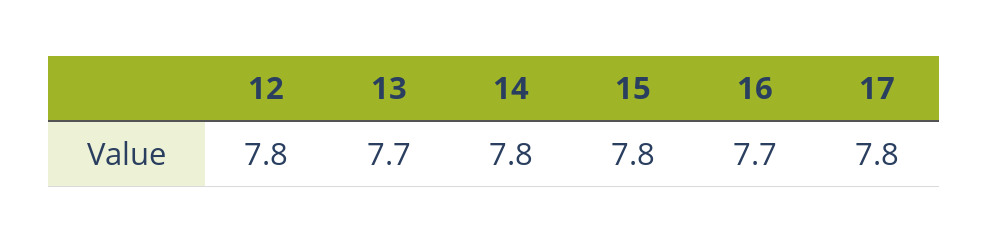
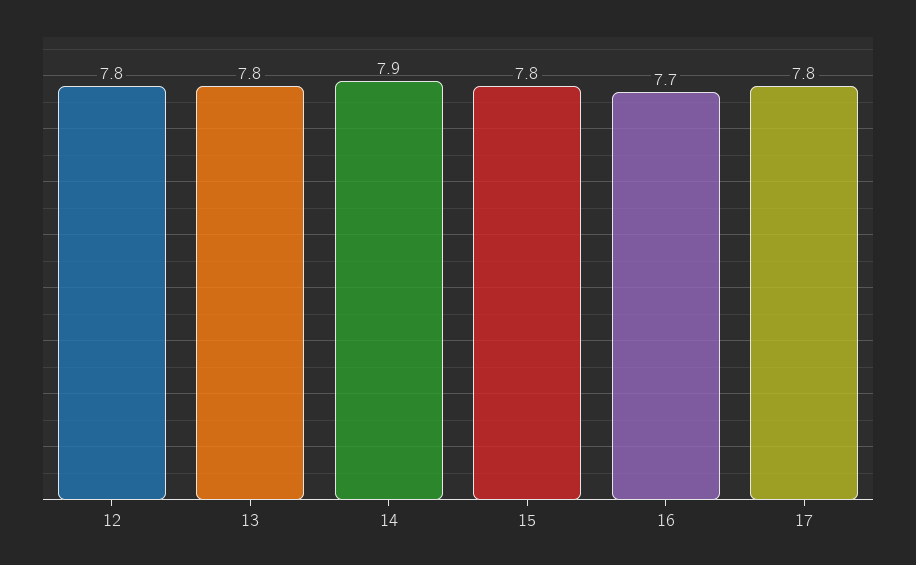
13: 7.7 -> 7.8
14: 7.8 -> 7.9

